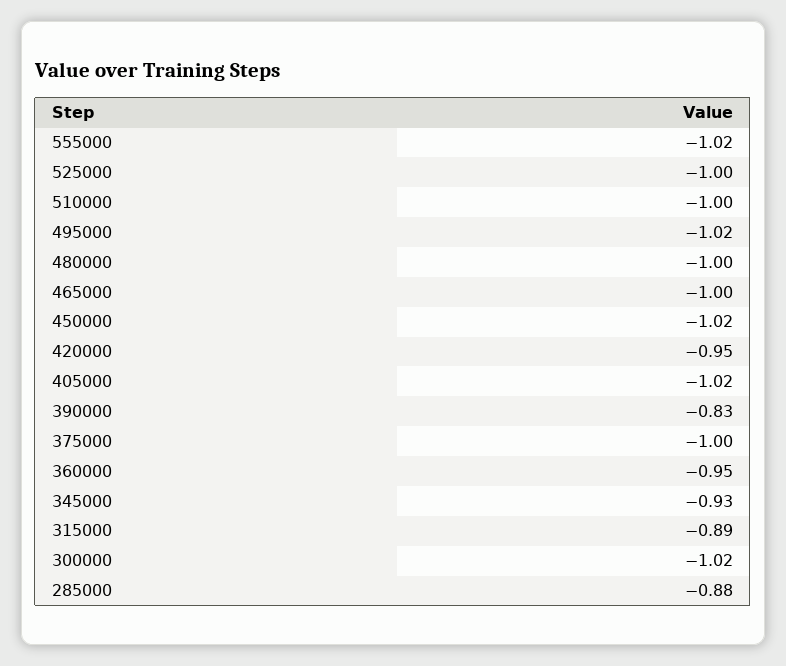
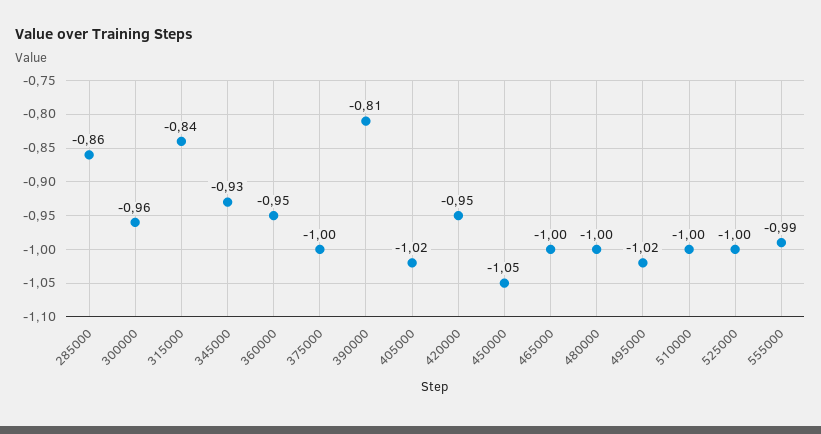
555000: -1.02 -> -0.99
450000: -1.02 -> -1.05
390000: -0.83 -> -0.81
315000: -0.89 -> -0.84
300000: -1.02 -> -0.96
285000: -0.88 -> -0.86

